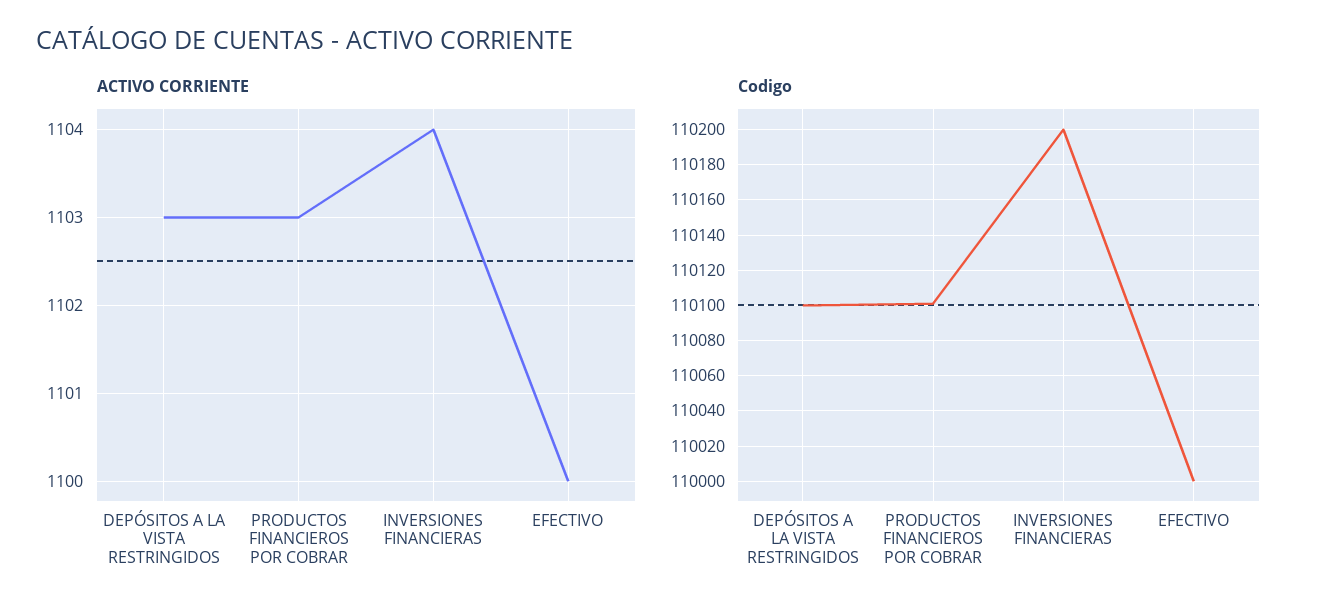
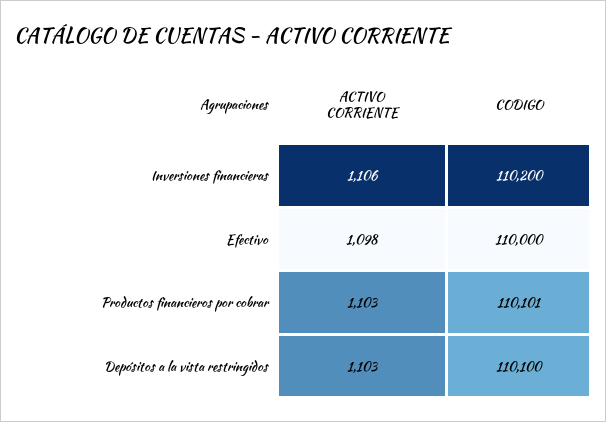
ACTIVO CORRIENTE, INVERSIONES FINANCIERAS: 1104 -> 1106
ACTIVO CORRIENTE, EFECTIVO: 1100 -> 1098

